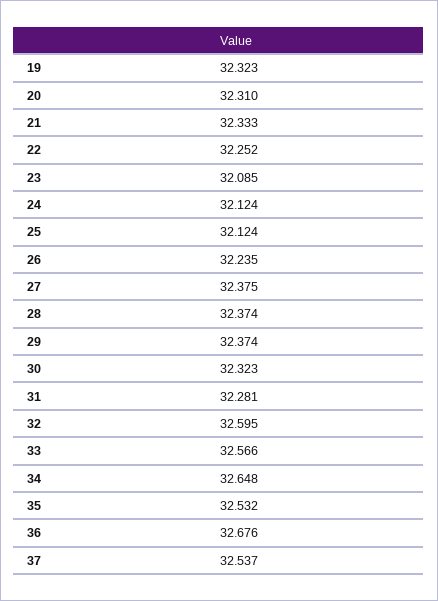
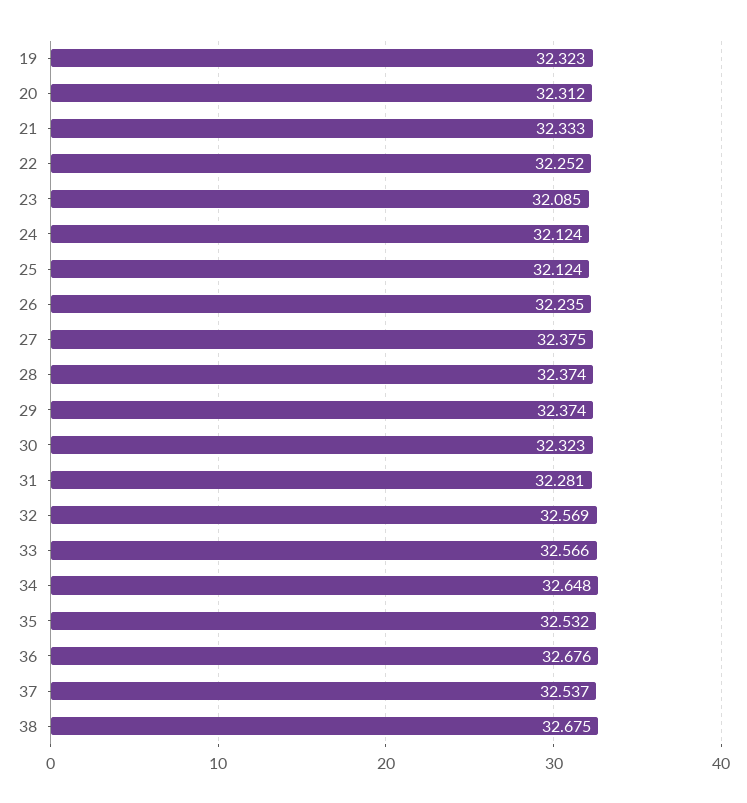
20: 32.31 -> 32.312
32: 32.595 -> 32.569
38: none -> 32.675

